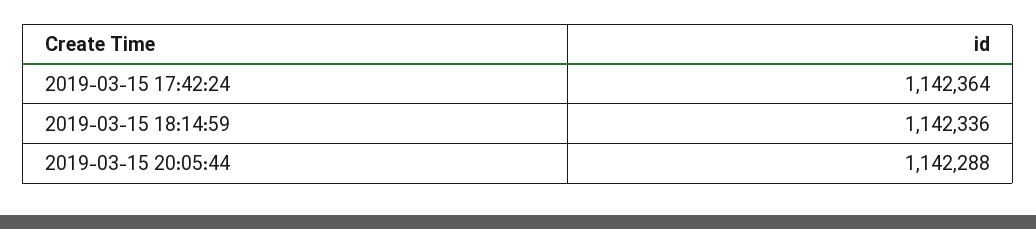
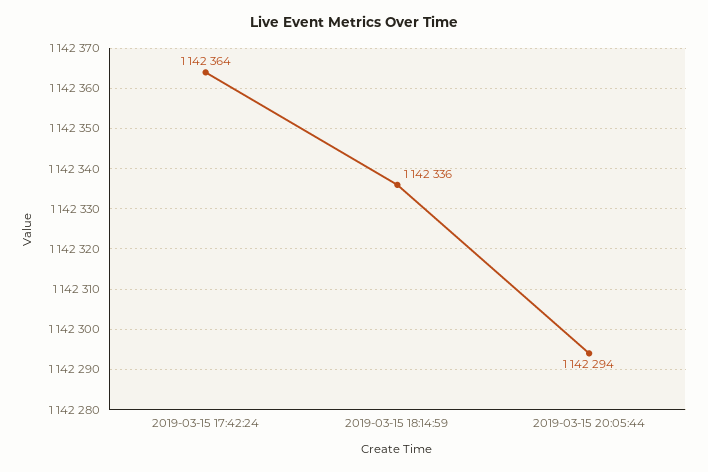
2019-03-15 20:05:44: 1142288 -> 1142294

